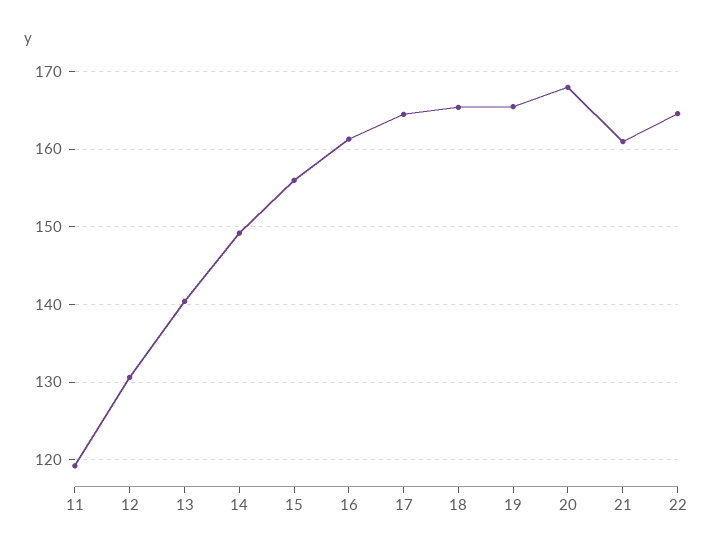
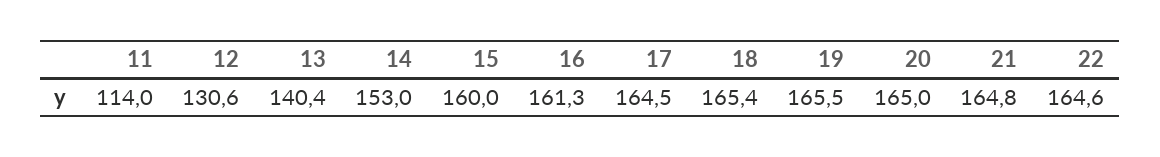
11: 119 -> 114
14: 149 -> 153
15: 156 -> 160
20: 168 -> 165
21: 161 -> 164.8

